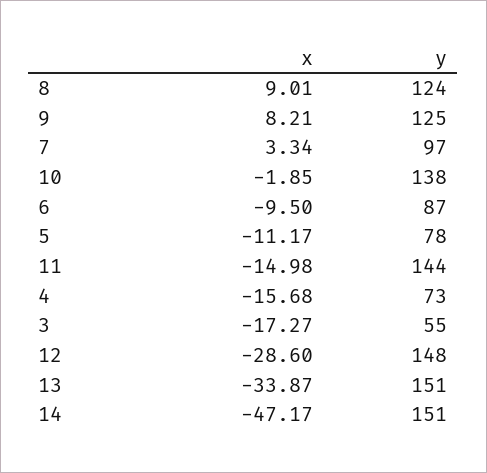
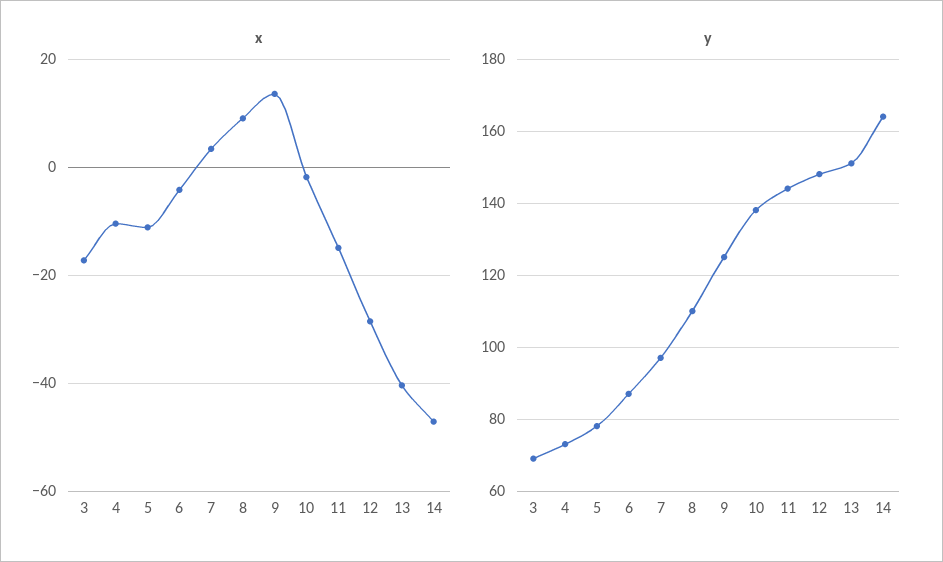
y, 8: 124 -> 110
x, 9: 8.21 -> 14
x, 6: -9.5 -> -4
x, 4: -15.68 -> -10
y, 3: 55 -> 70
x, 13: -33.87 -> -40
y, 14: 151 -> 165

